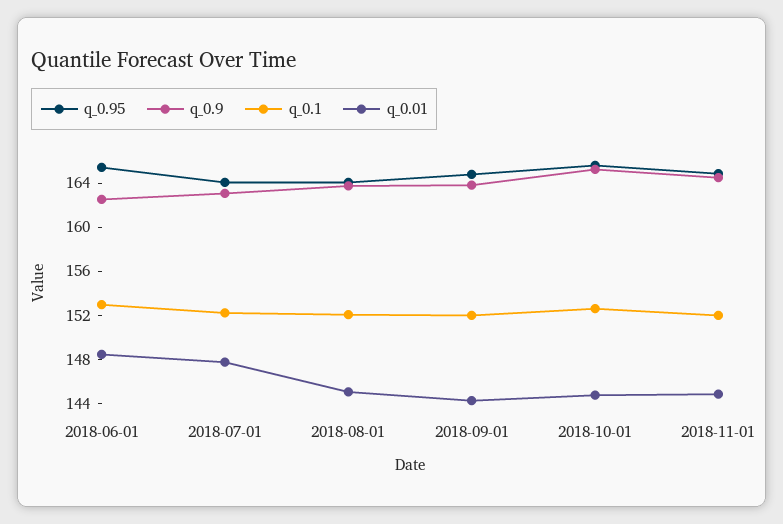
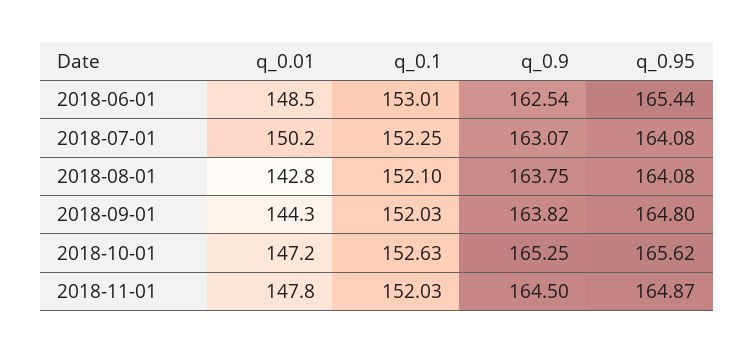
q_0.01, 2018-07-01: 148 -> 150.2
q_0.01, 2018-08-01: 145 -> 142.8
q_0.01, 2018-10-01: 145 -> 147.2
q_0.01, 2018-11-01: 145 -> 147.8

